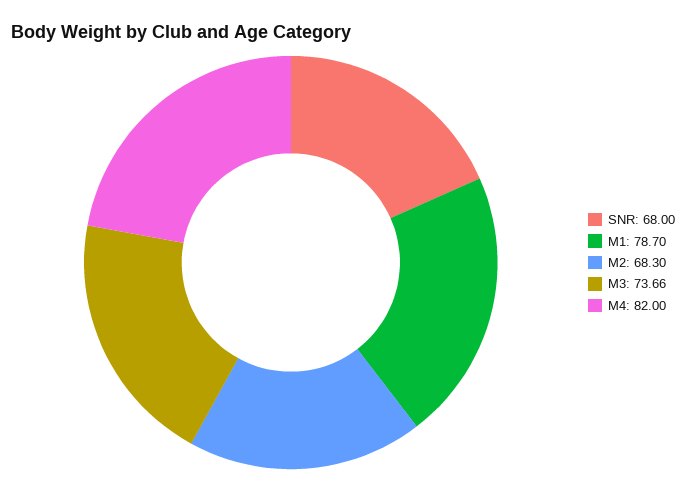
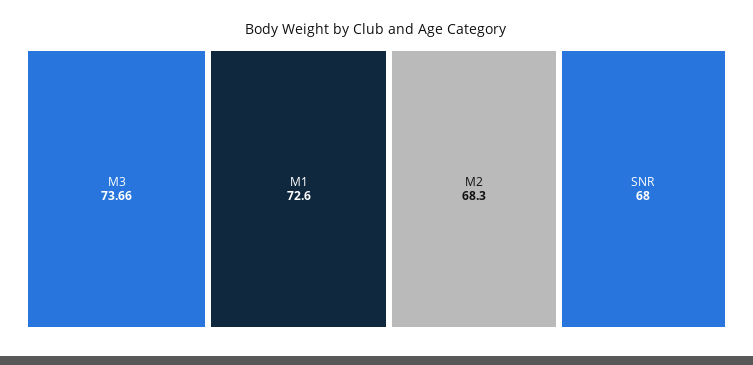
M1: 78.7 -> 72.6
M4: 82 -> none

